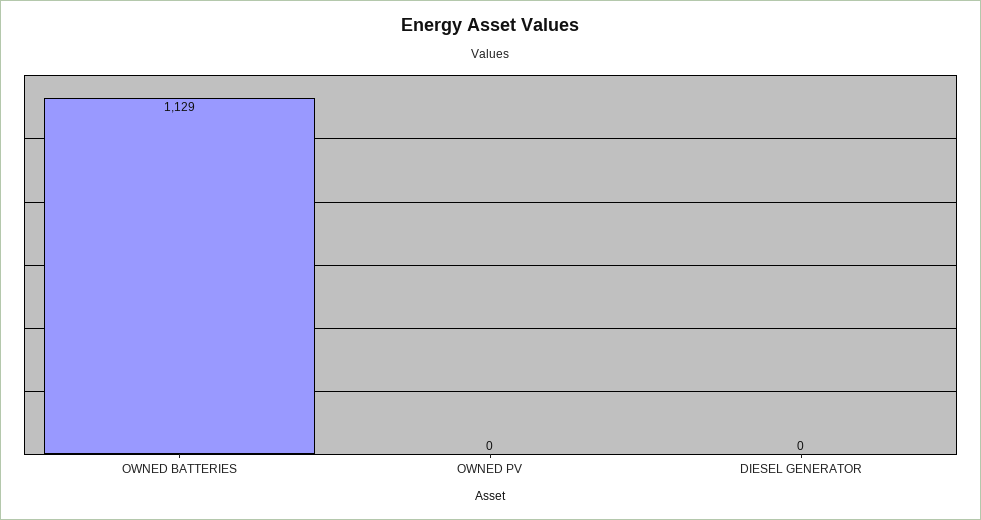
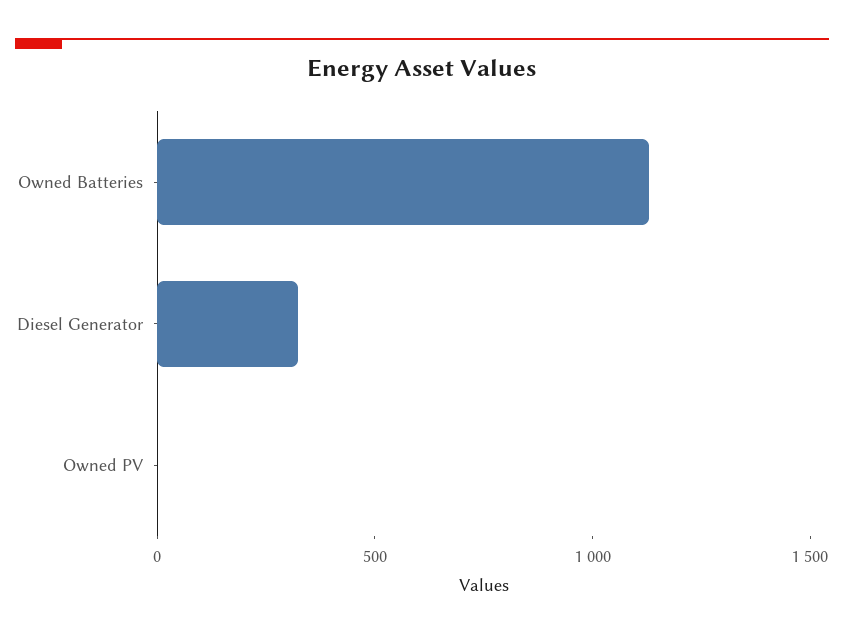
DIESEL GENERATOR: 0 -> 300

